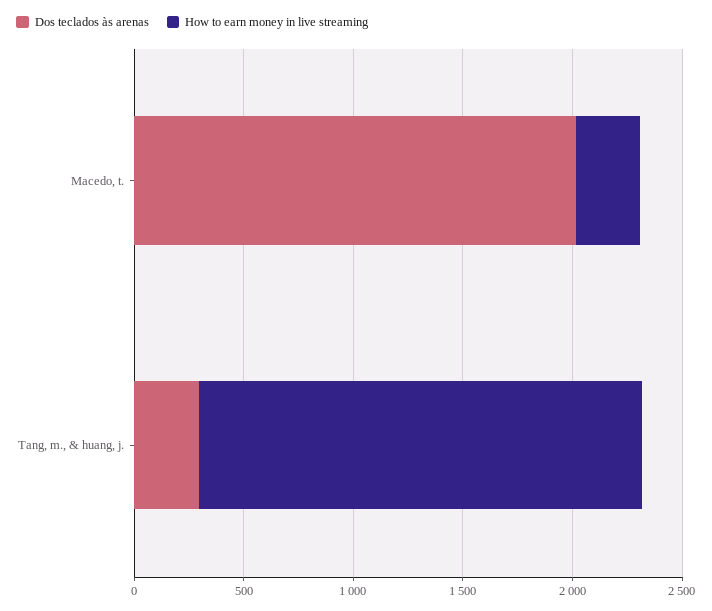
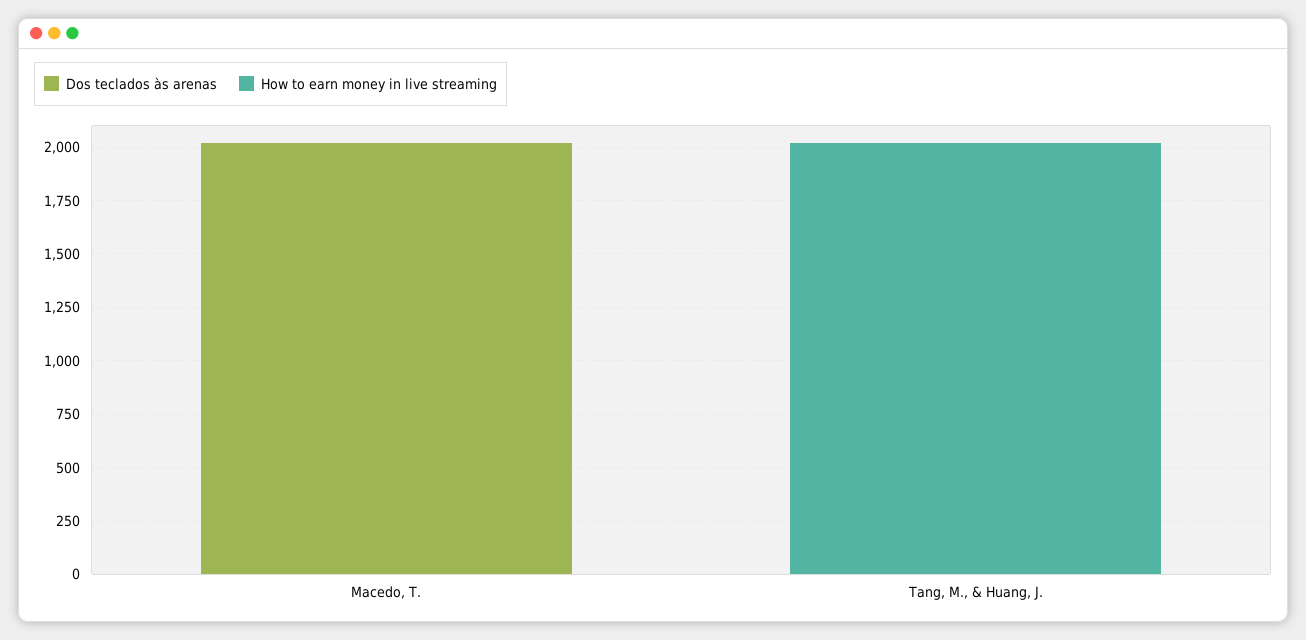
How to earn money in live streaming, Macedo, t.: 300 -> 0
Dos teclados às arenas, Tang, m., & huang, j.: 300 -> 0

